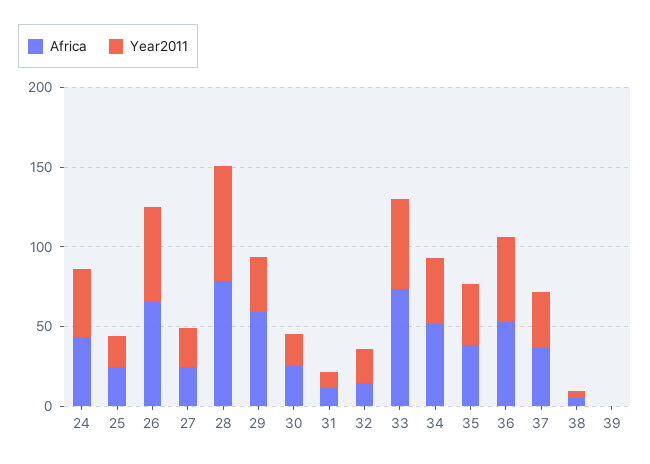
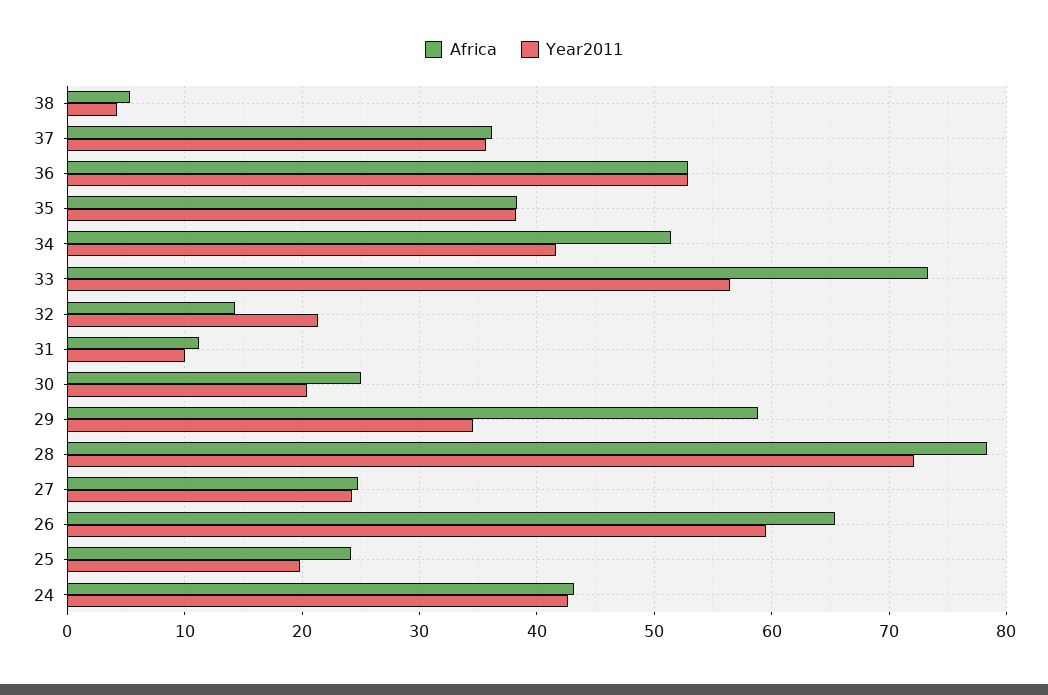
Africa, 39: 0 -> none
Year2011, 39: 0 -> none

